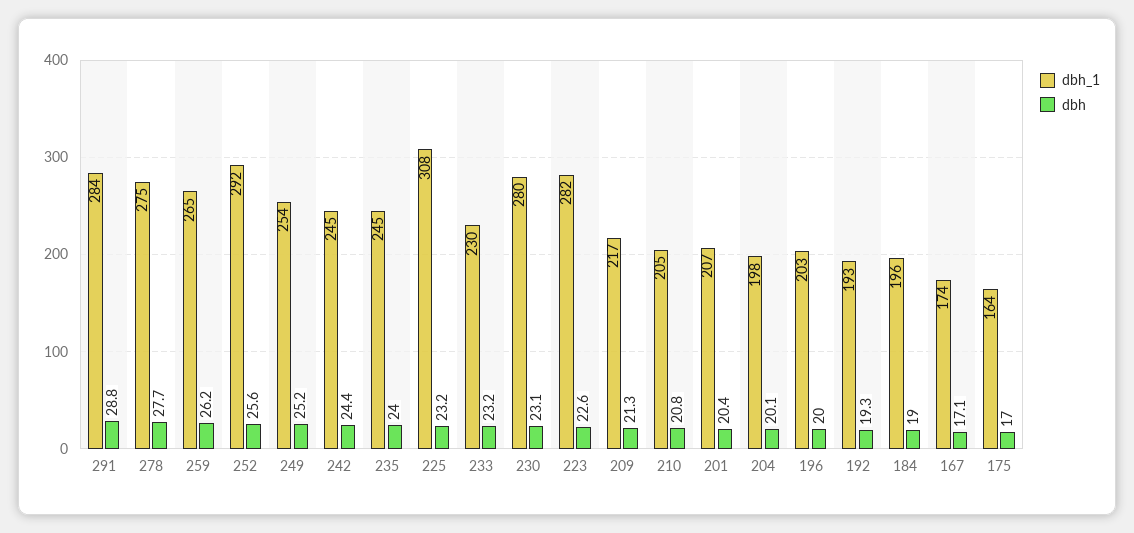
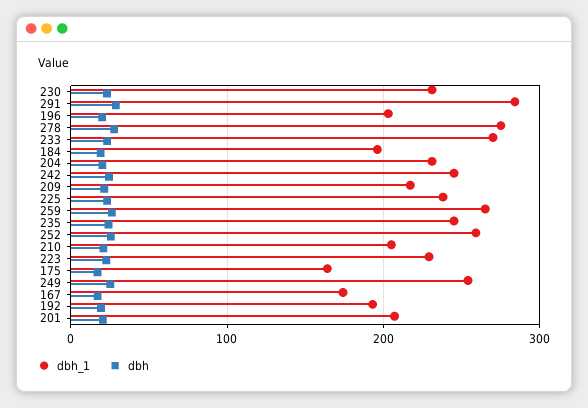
dbh_1, 252: 292 -> 260
dbh_1, 225: 308 -> 240
dbh_1, 233: 230 -> 270
dbh_1, 230: 280 -> 230
dbh_1, 223: 282 -> 230
dbh_1, 204: 198 -> 230

